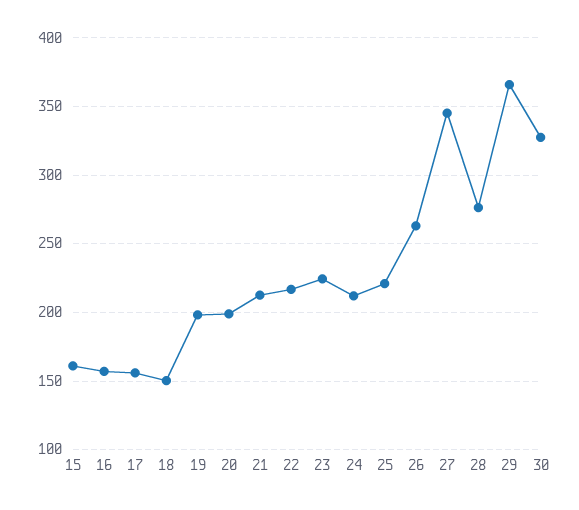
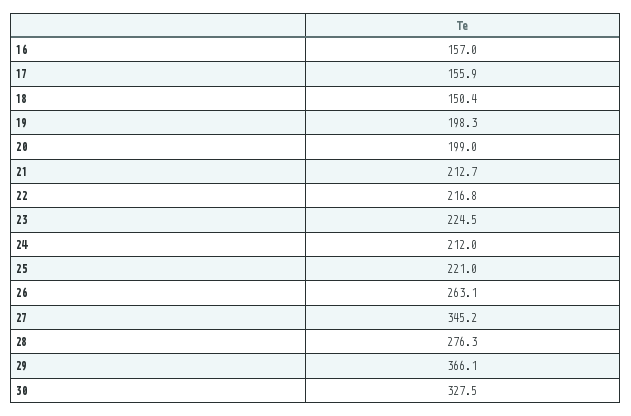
15: 160 -> none

